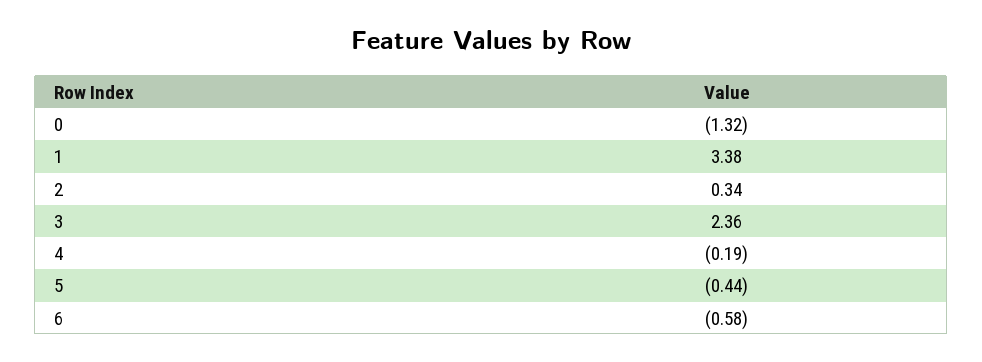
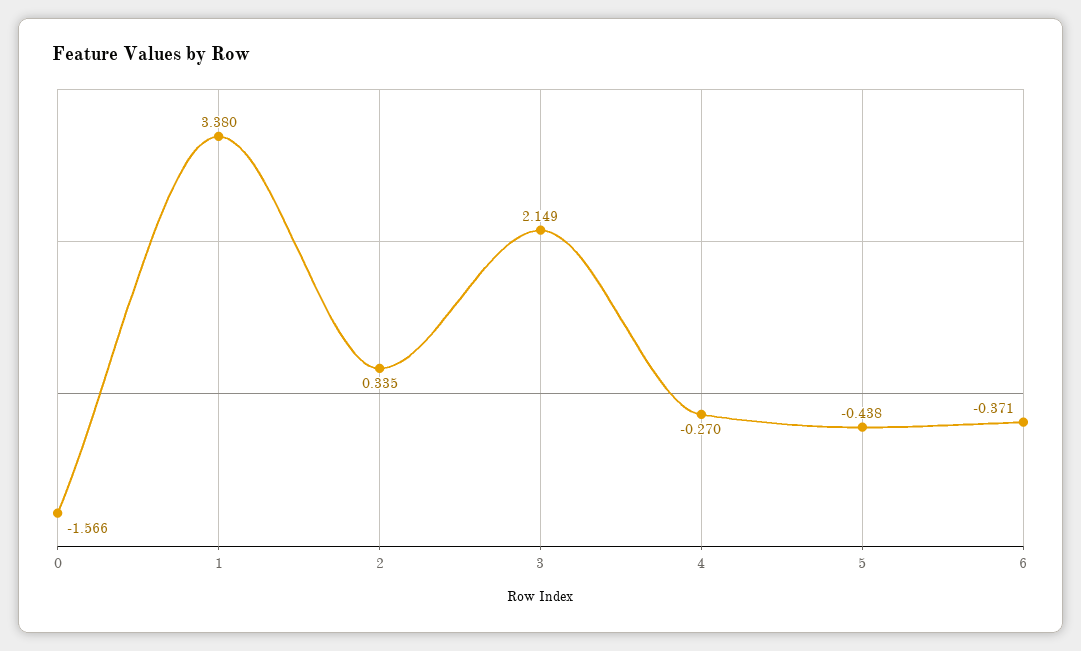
0: -1.32 -> -1.566
3: 2.36 -> 2.149
4: -0.19 -> -0.27
6: -0.58 -> -0.371

